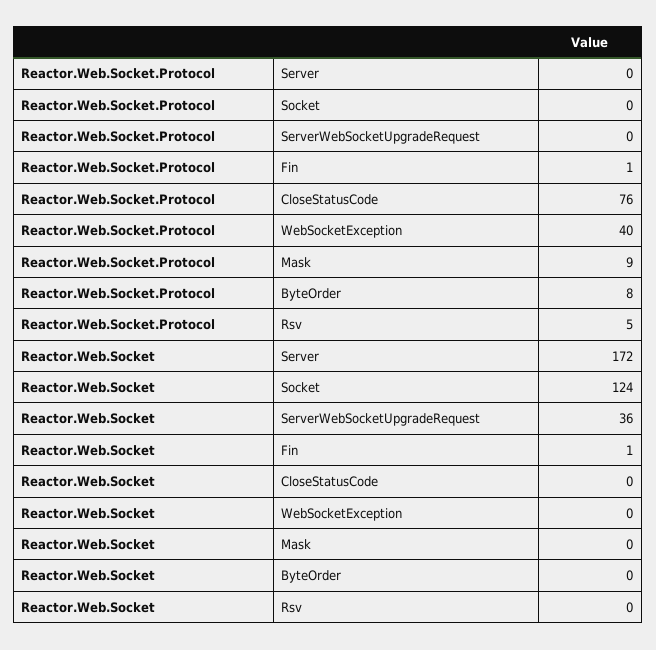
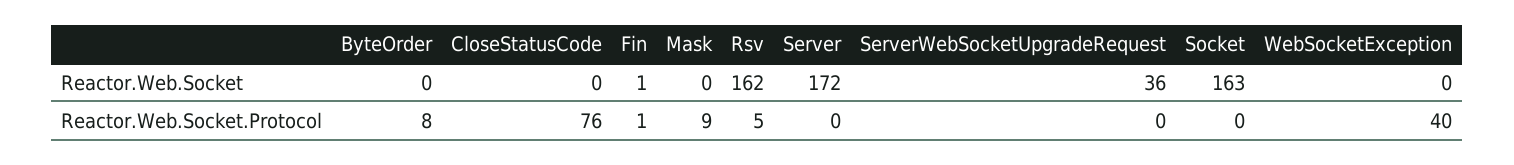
Reactor.Web.Socket, Socket: 124 -> 163
Reactor.Web.Socket, Rsv: 0 -> 162

